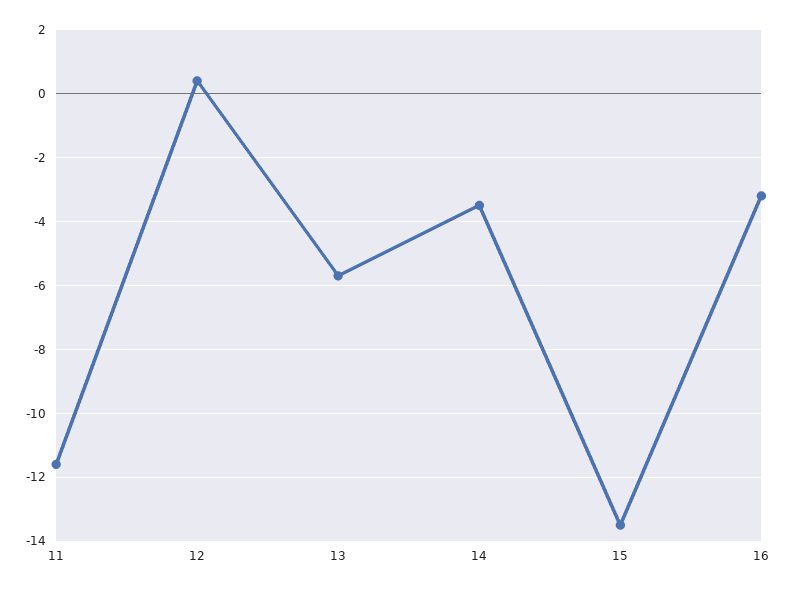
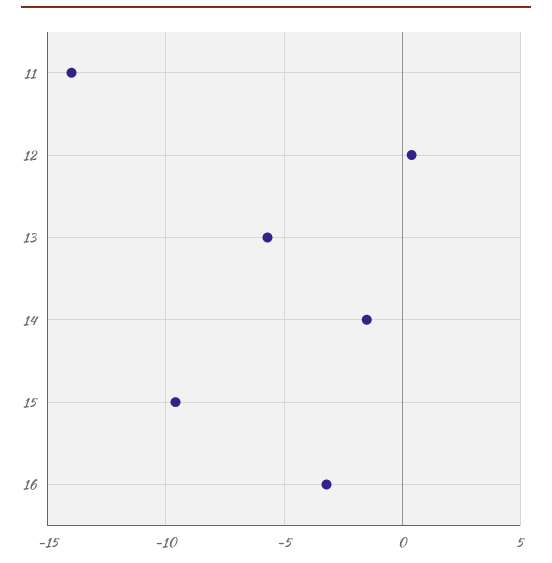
11: -11.5 -> -14
14: -3.5 -> -1.5
15: -13.5 -> -9.5

